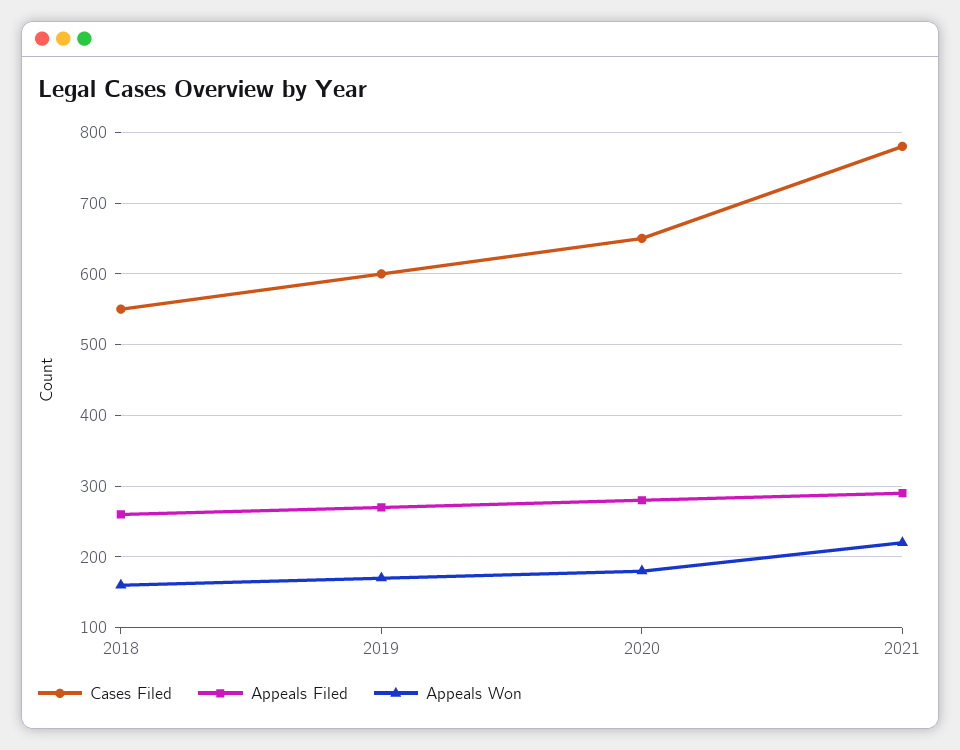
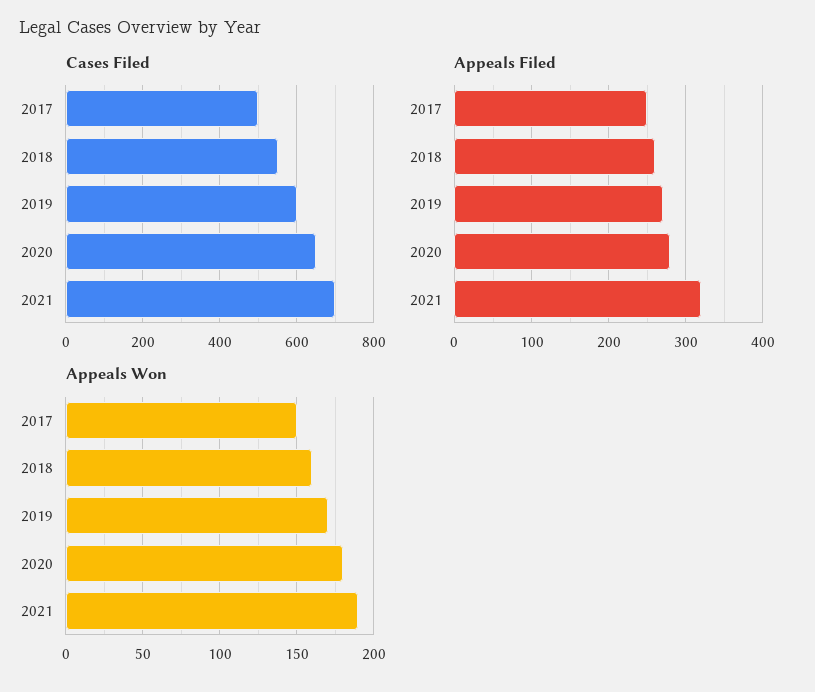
Cases Filed, 2021: 780 -> 700
Appeals Filed, 2021: 290 -> 320
Appeals Won, 2021: 220 -> 190
Cases Filed, 2017: none -> 500
Appeals Filed, 2017: none -> 250
Appeals Won, 2017: none -> 150

